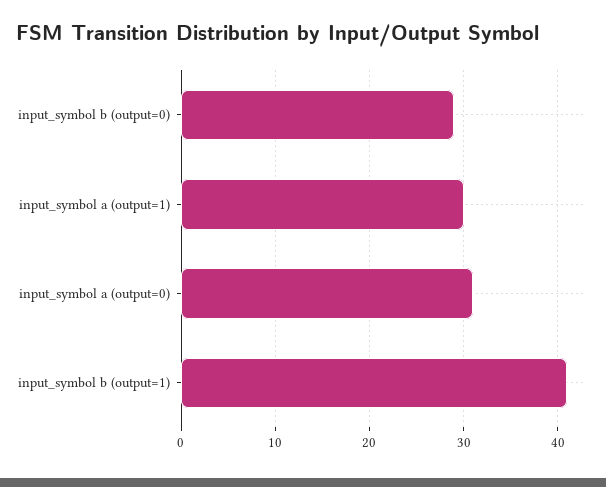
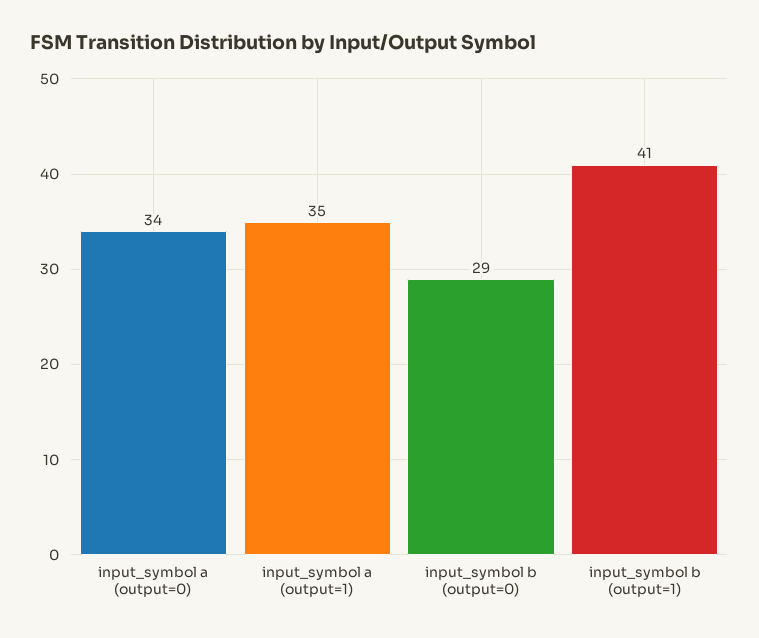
input_symbol a (output=1): 30 -> 35
input_symbol a (output=0): 31 -> 34

